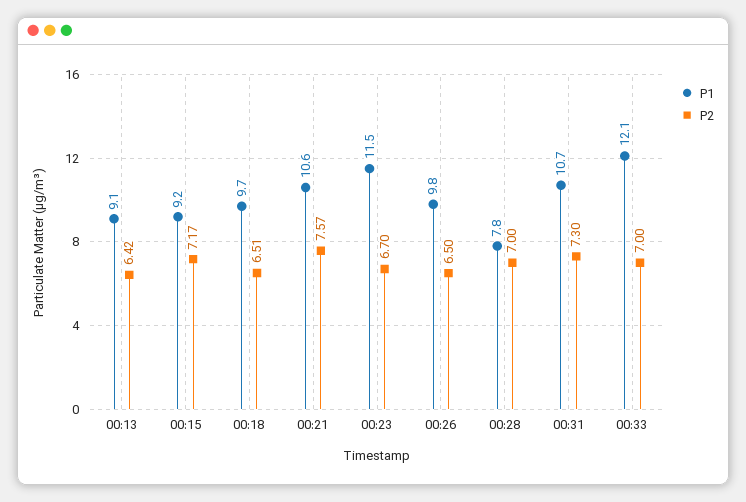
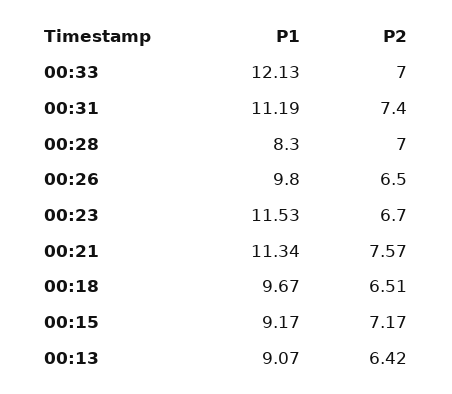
P1, 00:21: 10.6 -> 11.34
P1, 00:28: 7.8 -> 8.3
P1, 00:31: 10.7 -> 11.19
P2, 00:31: 7.3 -> 7.4

